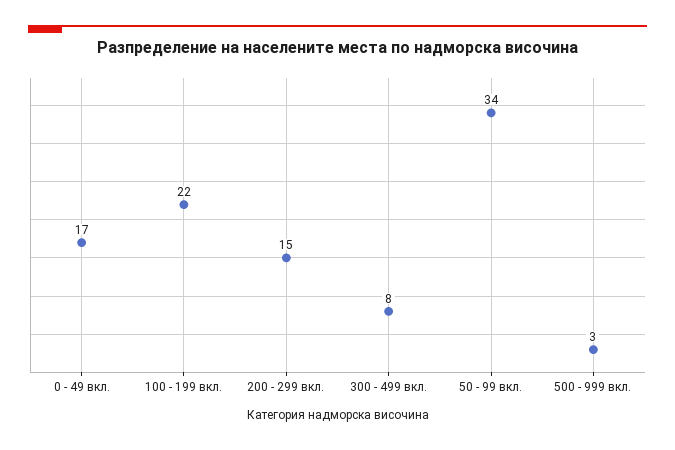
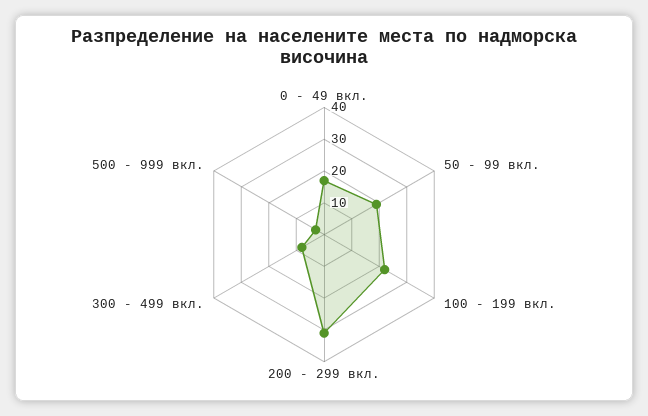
200 - 299 вкл.: 15 -> 30
50 - 99 вкл.: 34 -> 20

